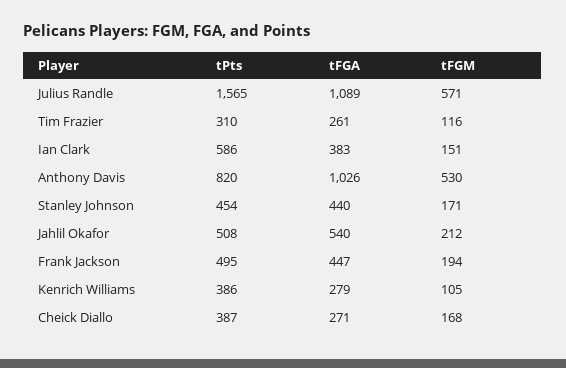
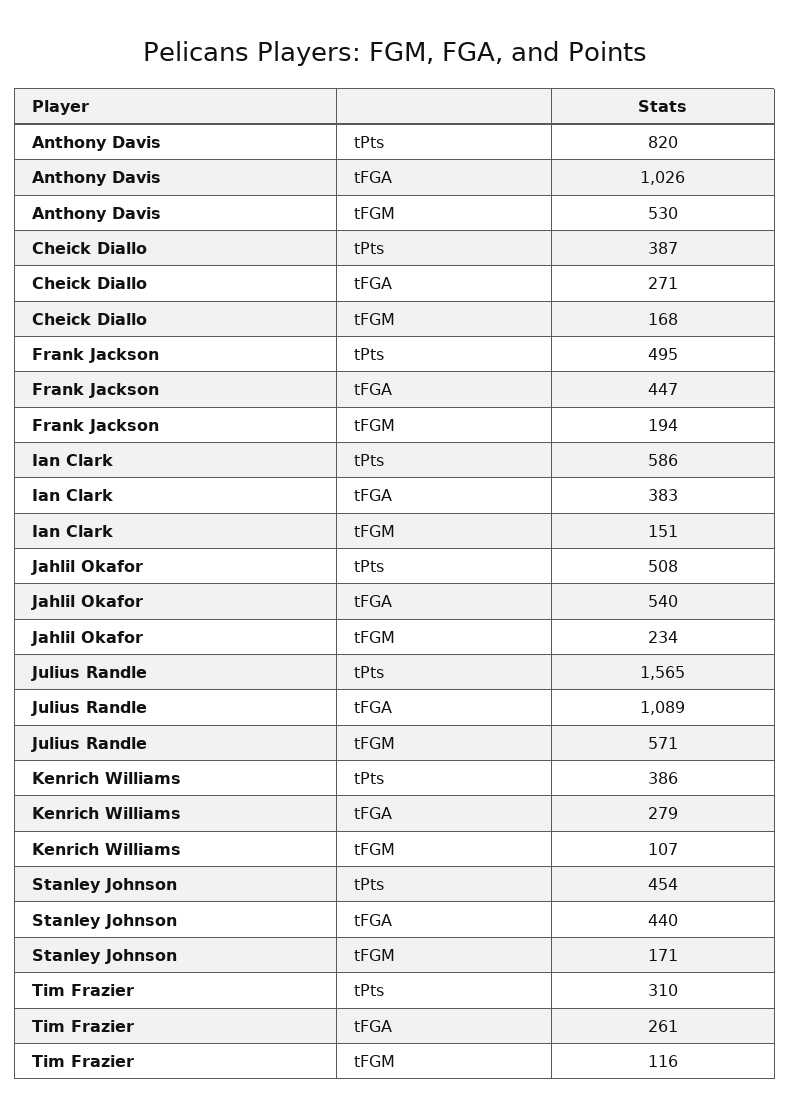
tFGM, Jahlil Okafor: 212 -> 234
tFGM, Kenrich Williams: 105 -> 107

